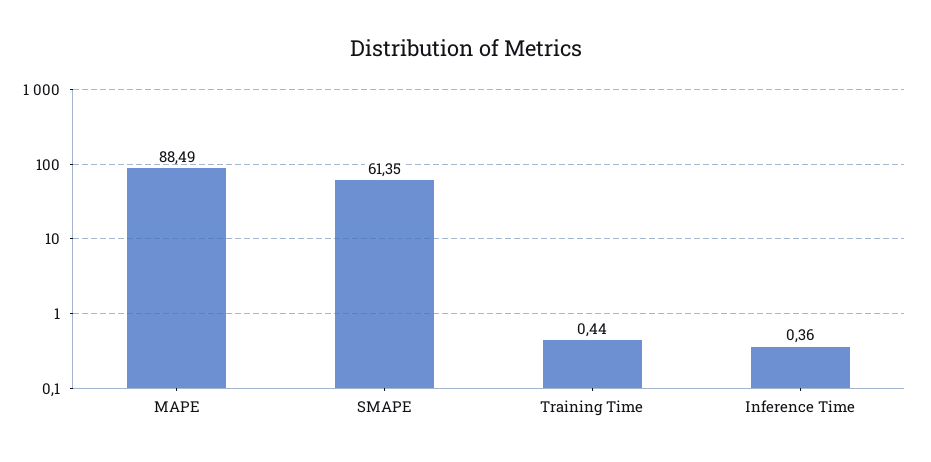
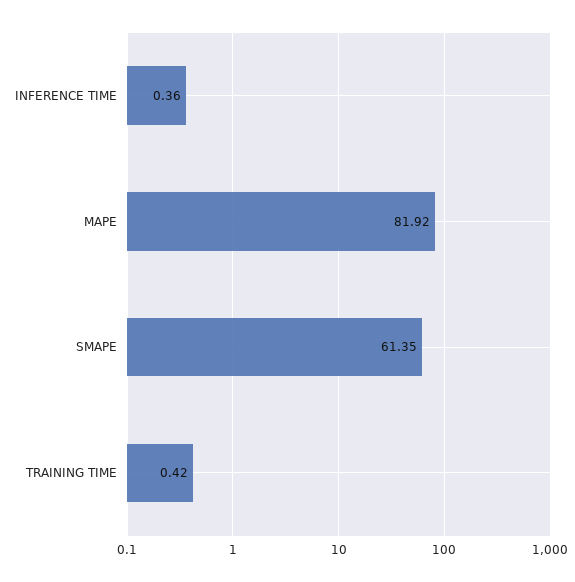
MAPE: 88.49 -> 81.92
Training Time: 0.44 -> 0.42

